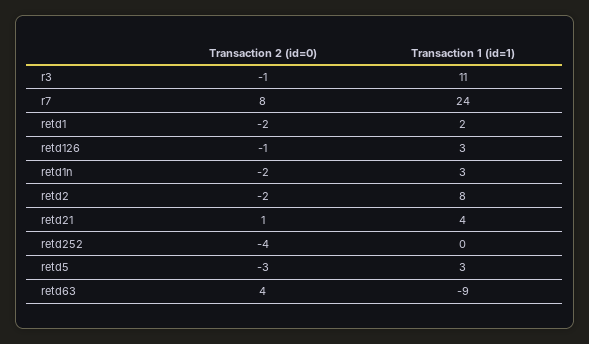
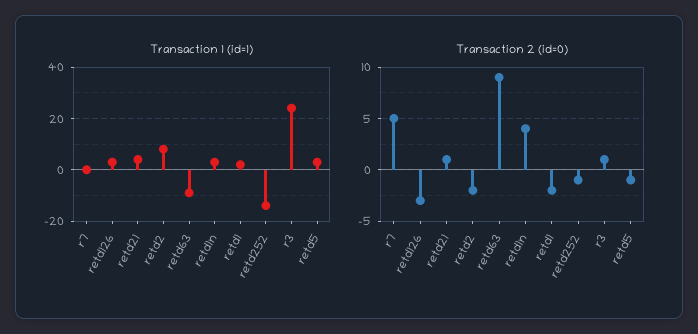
Transaction 2 (id=0), r3: -1 -> 1
Transaction 1 (id=1), r3: 11 -> 25
Transaction 2 (id=0), r7: 8 -> 5
Transaction 1 (id=1), r7: 24 -> 0
Transaction 2 (id=0), retd126: -1 -> -3
Transaction 2 (id=0), retd1n: -2 -> 4
Transaction 2 (id=0), retd252: -4 -> -1
Transaction 1 (id=1), retd252: 0 -> -15
Transaction 2 (id=0), retd5: -3 -> -1
Transaction 2 (id=0), retd63: 4 -> 9

